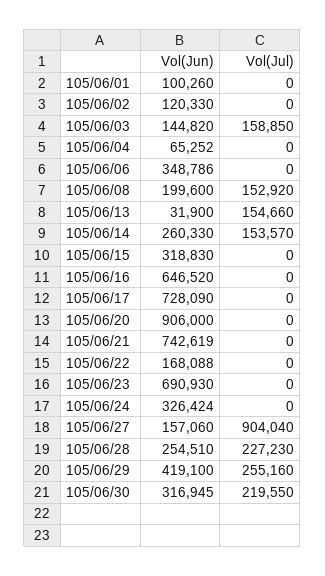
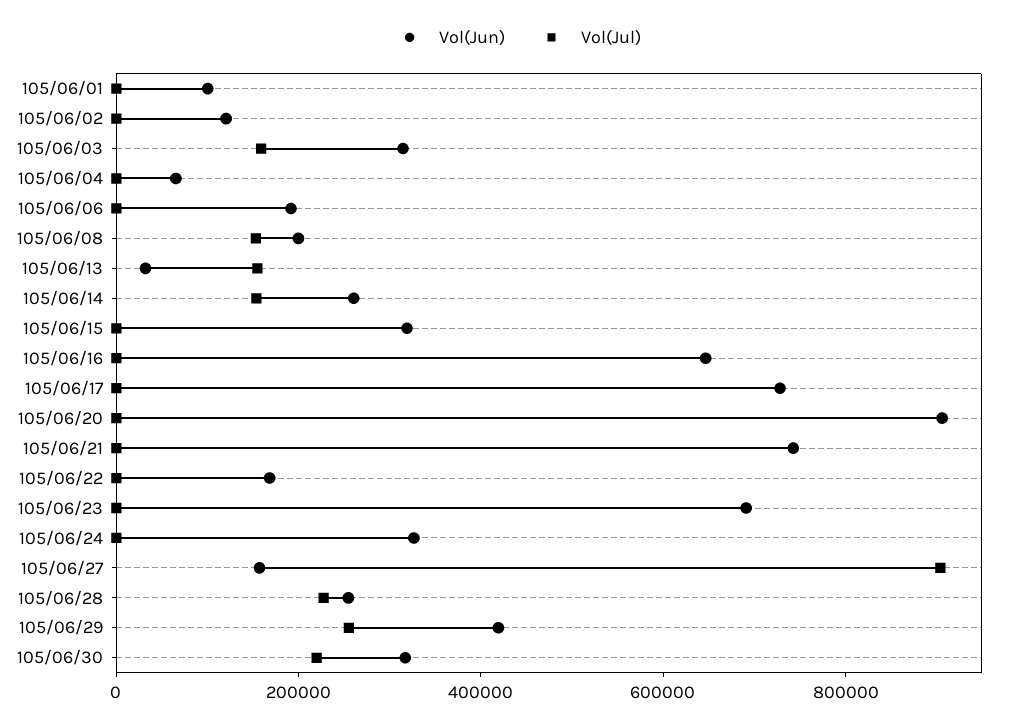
Vol(Jun), 105/06/03: 144820 -> 300000
Vol(Jun), 105/06/06: 348786 -> 200000

